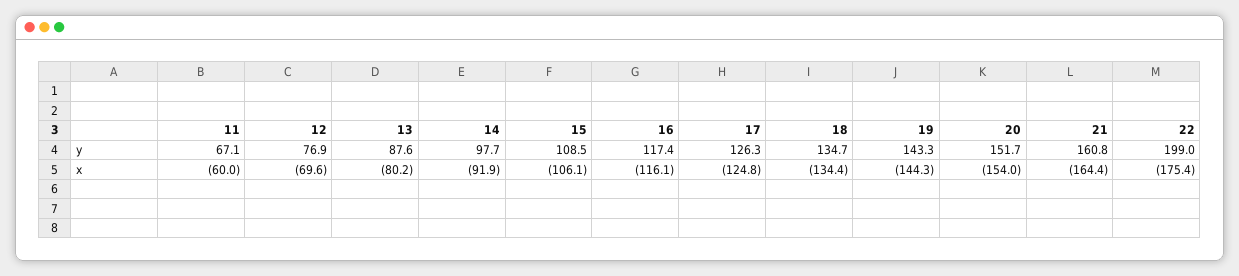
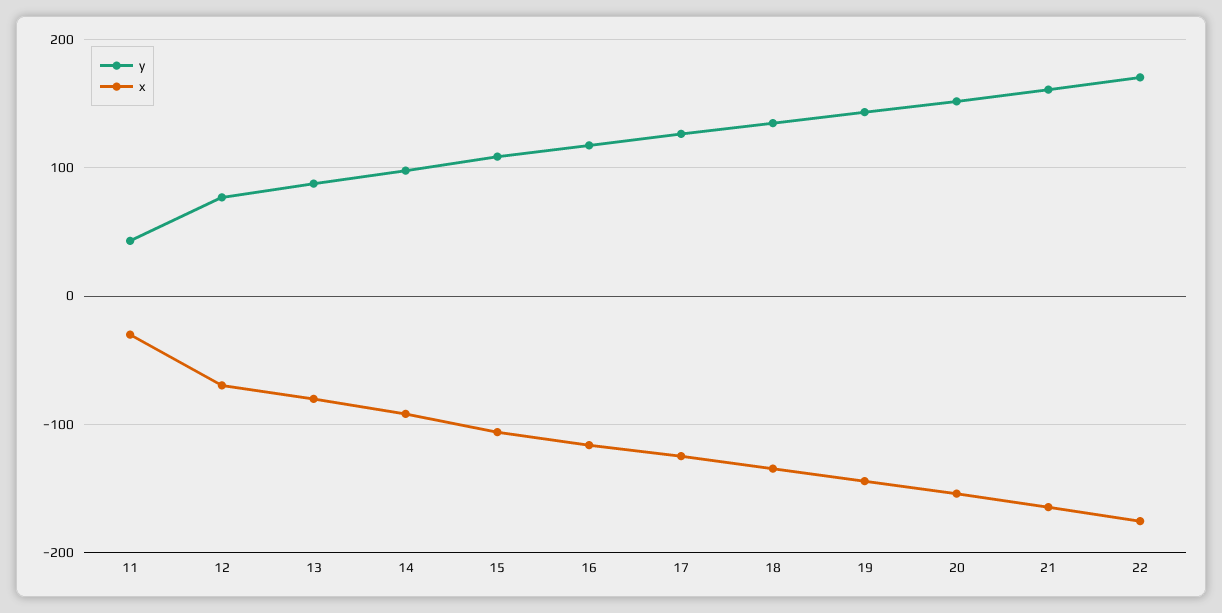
y, 11: 67.1 -> 40
y, 22: 199 -> 170
x, 11: -60 -> -30

